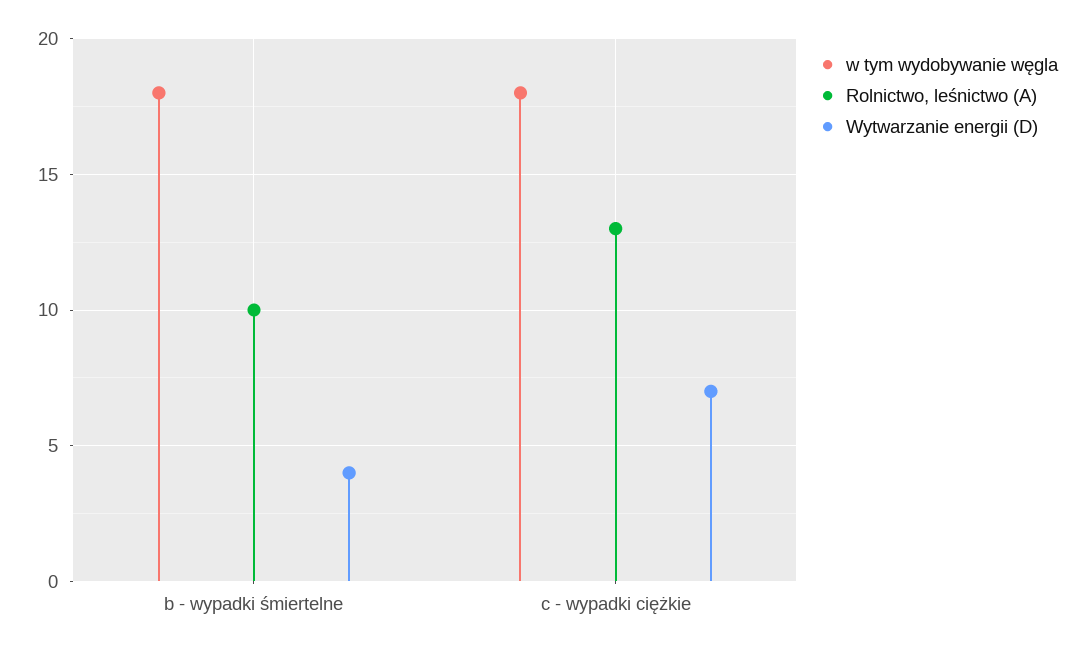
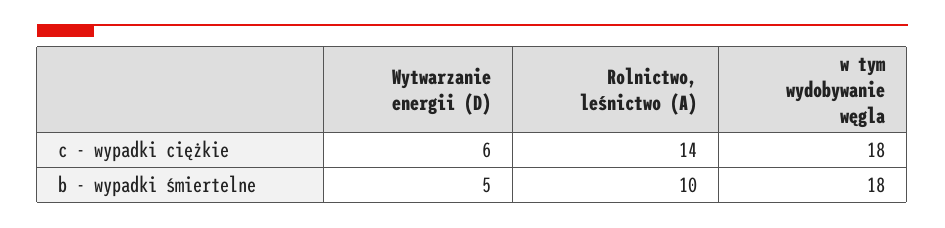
Wytwarzanie energii (D), b - wypadki śmiertelne: 4 -> 5
Rolnictwo, leśnictwo (A), c - wypadki ciężkie: 13 -> 14
Wytwarzanie energii (D), c - wypadki ciężkie: 7 -> 6

